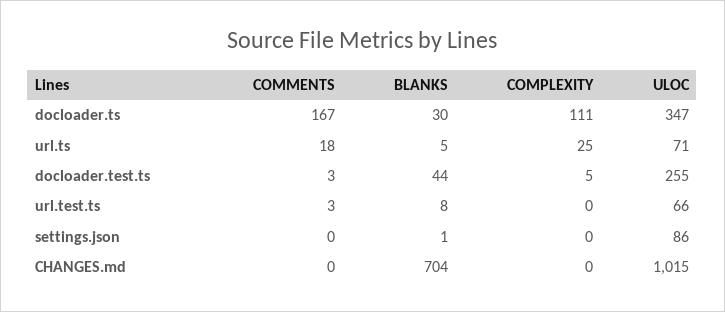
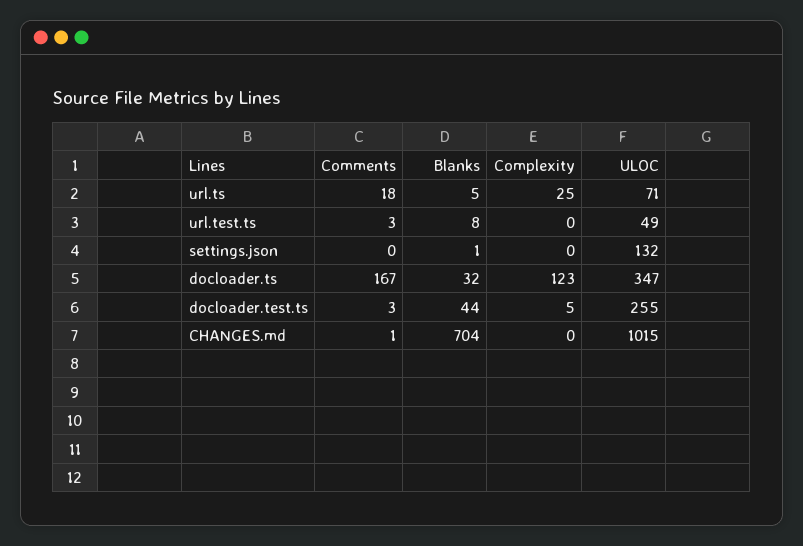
BLANKS, docloader.ts: 30 -> 32
COMPLEXITY, docloader.ts: 111 -> 123
ULOC, url.test.ts: 66 -> 49
ULOC, settings.json: 86 -> 132
COMMENTS, CHANGES.md: 0 -> 1

